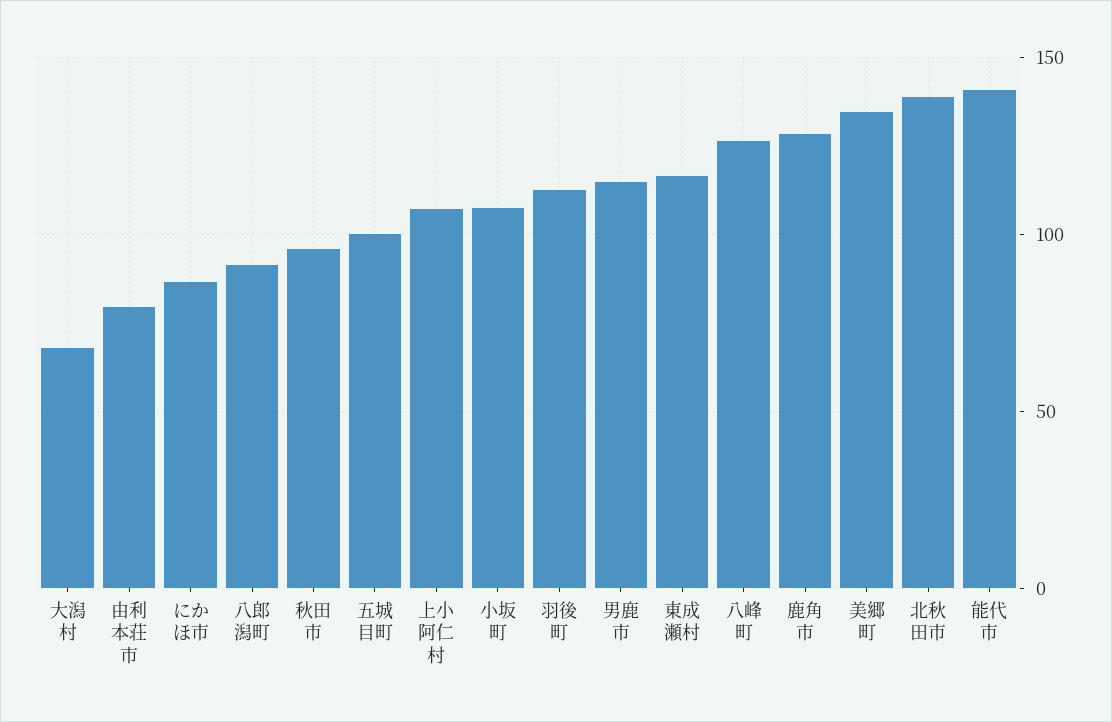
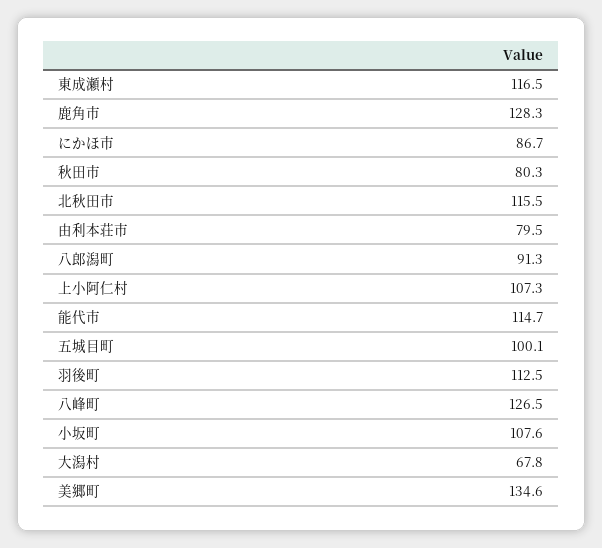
秋田市: 95 -> 80.3
男鹿市: 115 -> none
北秋田市: 140 -> 115.5
能代市: 140 -> 114.7

